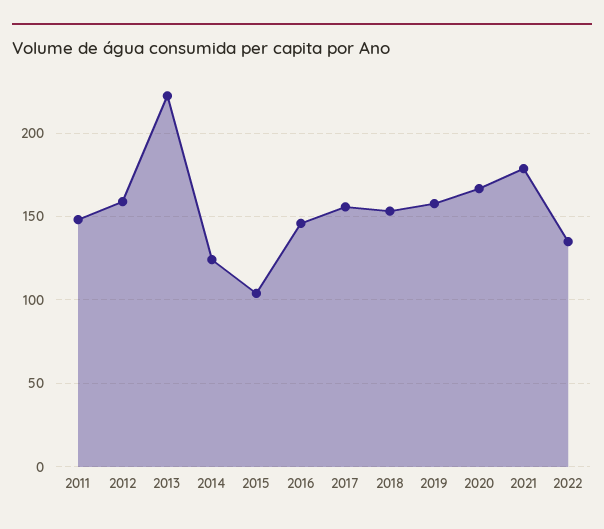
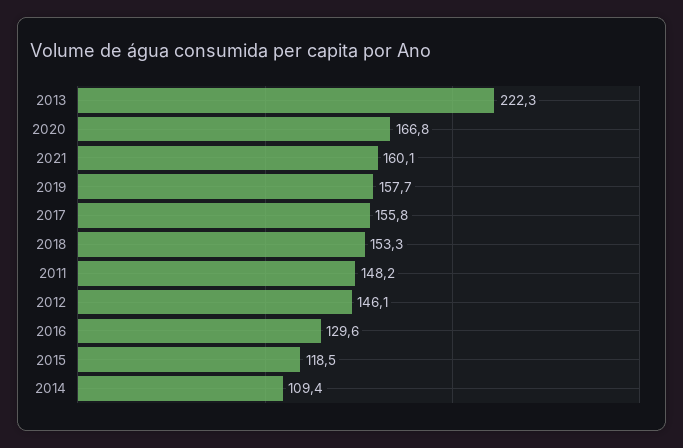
2012: 160 -> 146.1
2014: 125 -> 109.4
2015: 105 -> 118.5
2016: 145 -> 129.6
2021: 180 -> 160.1
2022: 135 -> none

